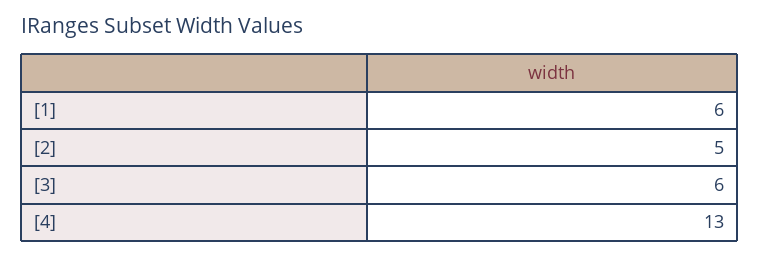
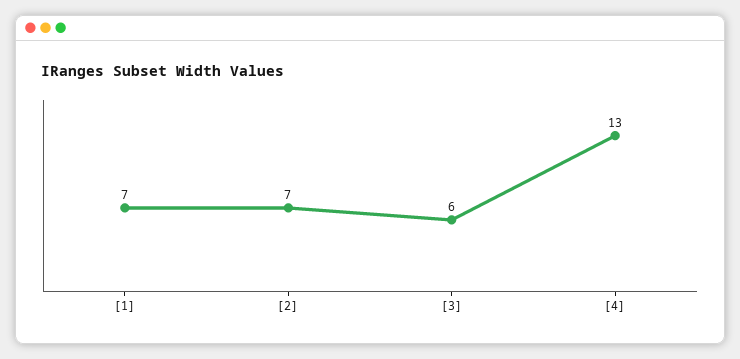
[1]: 6 -> 7
[2]: 5 -> 7

